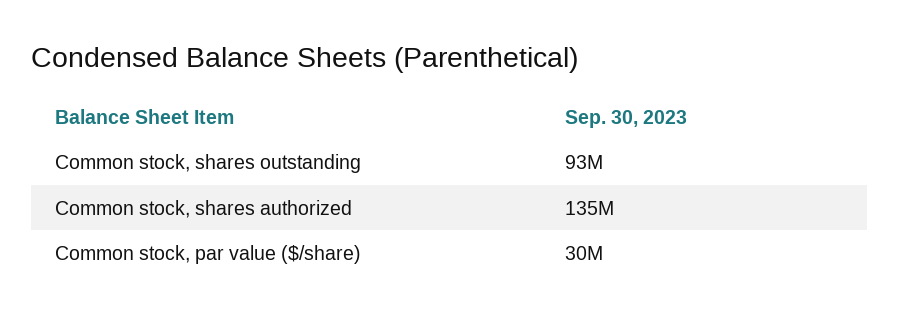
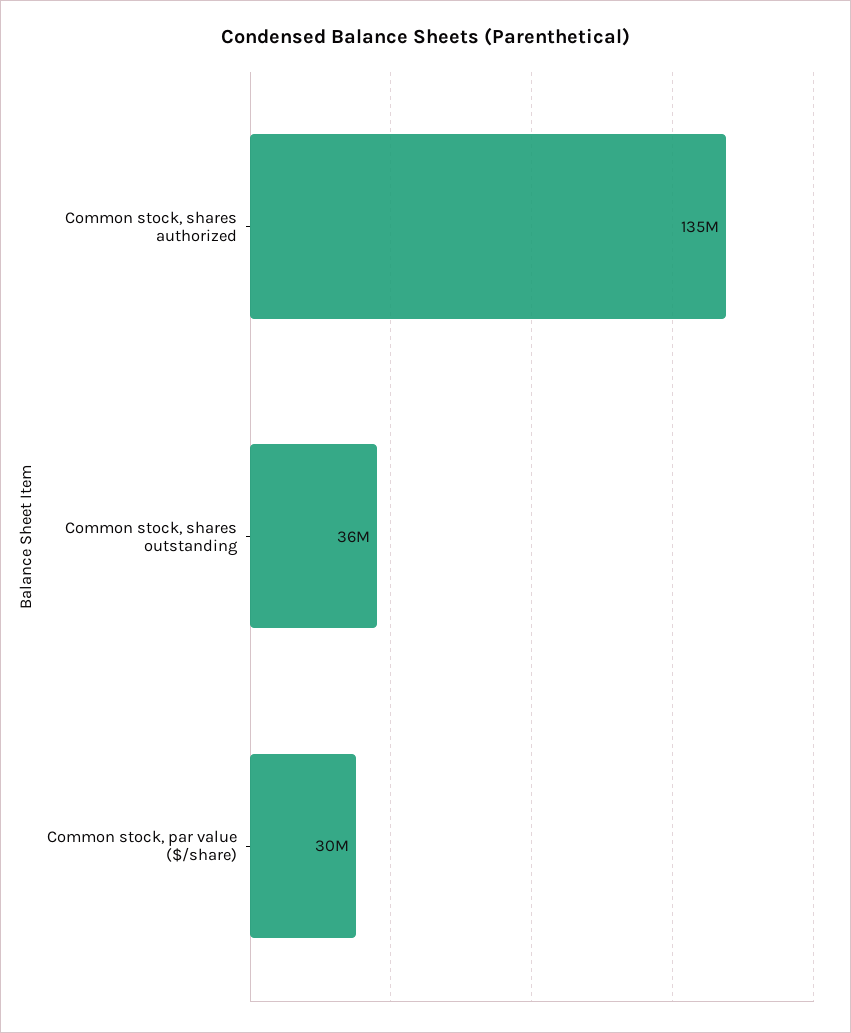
Common stock, shares outstanding: 93000000 -> 36000000

